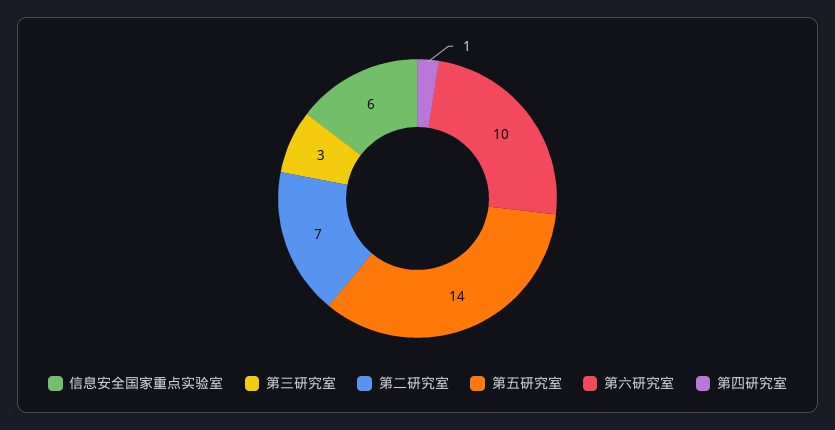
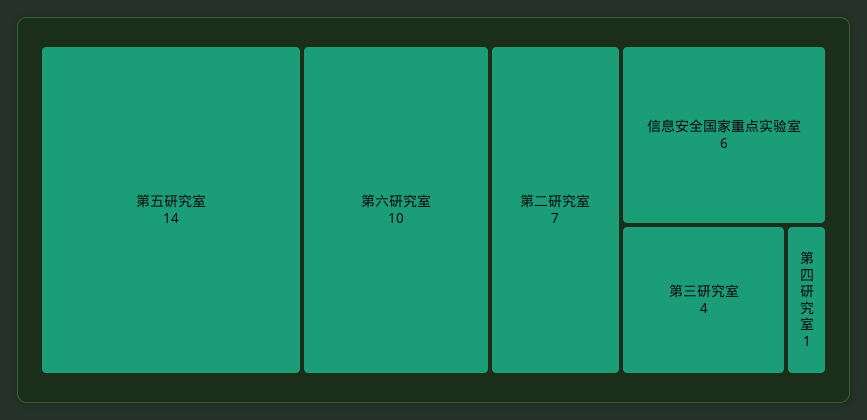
第三研究室: 3 -> 4

